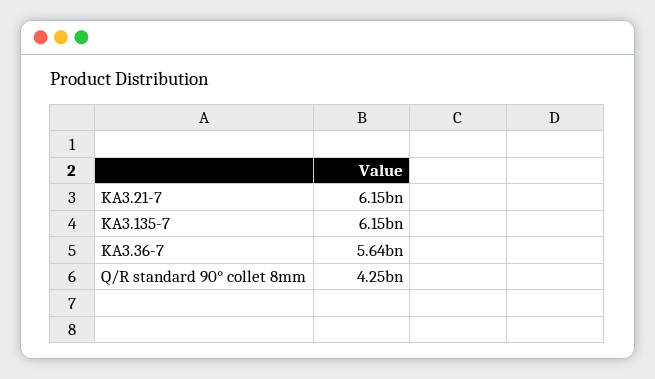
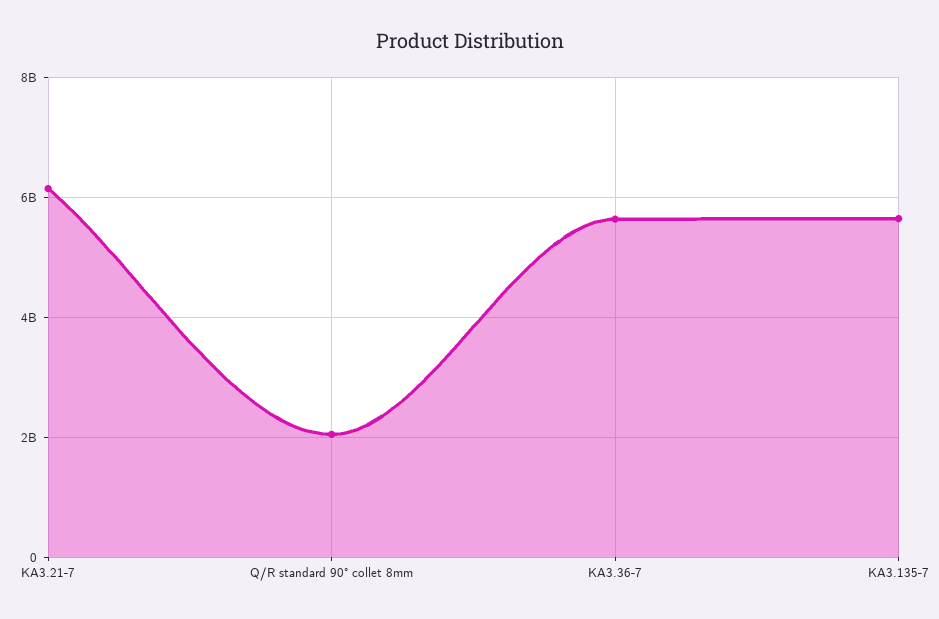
KA3.135-7: 6150000000 -> 5600000000
Q/R standard 90° collet 8mm: 4250000000 -> 2000000000

